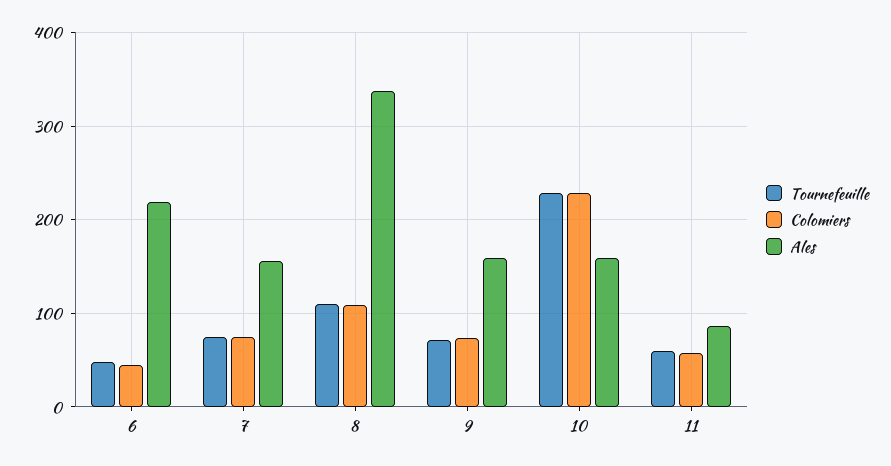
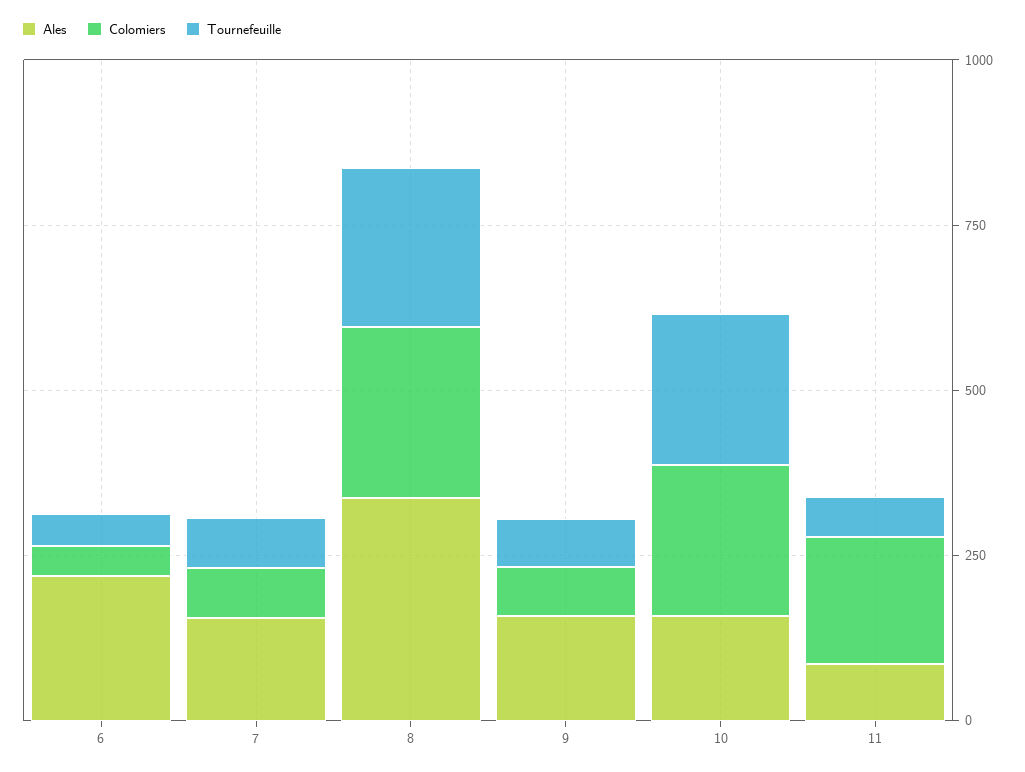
Tournefeuille, 8: 110 -> 250
Colomiers, 8: 110 -> 250
Colomiers, 11: 60 -> 200

